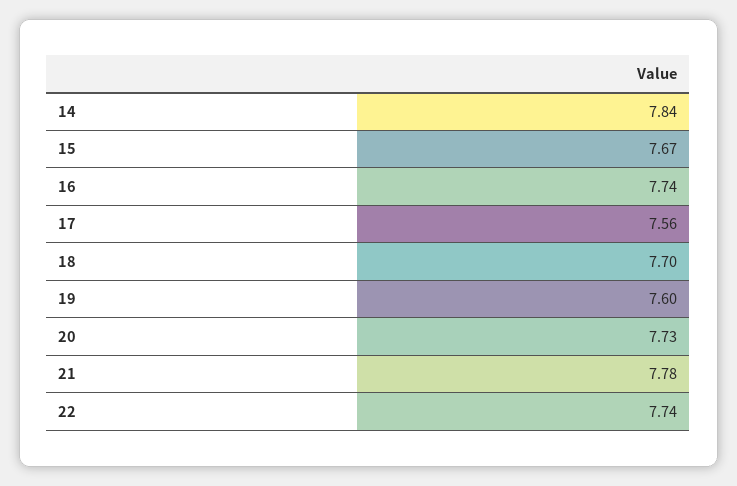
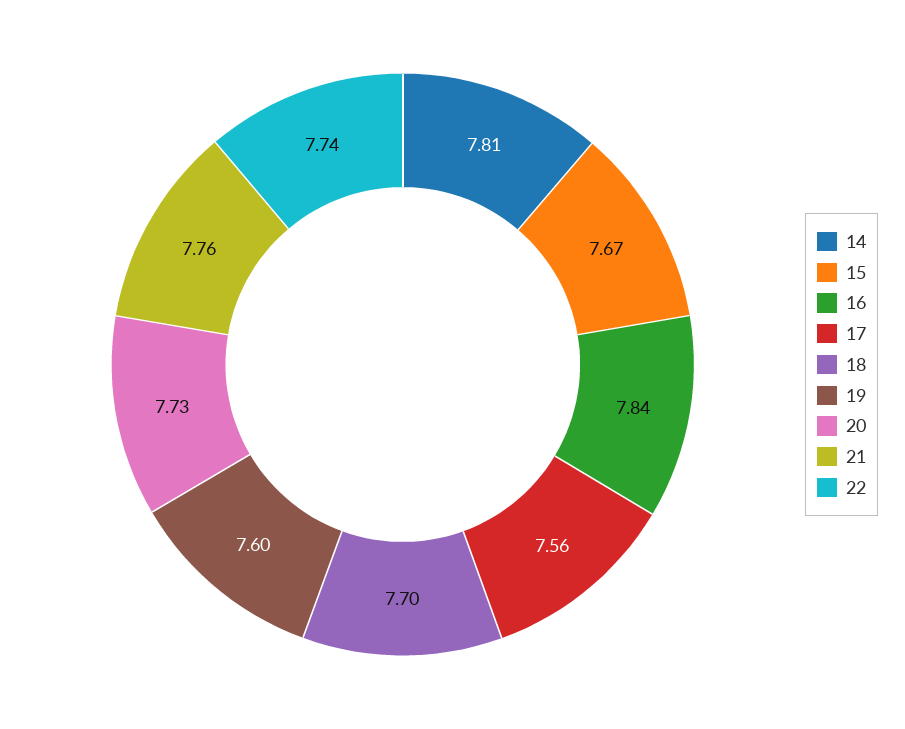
14: 7.84 -> 7.81
16: 7.74 -> 7.84
21: 7.78 -> 7.76

